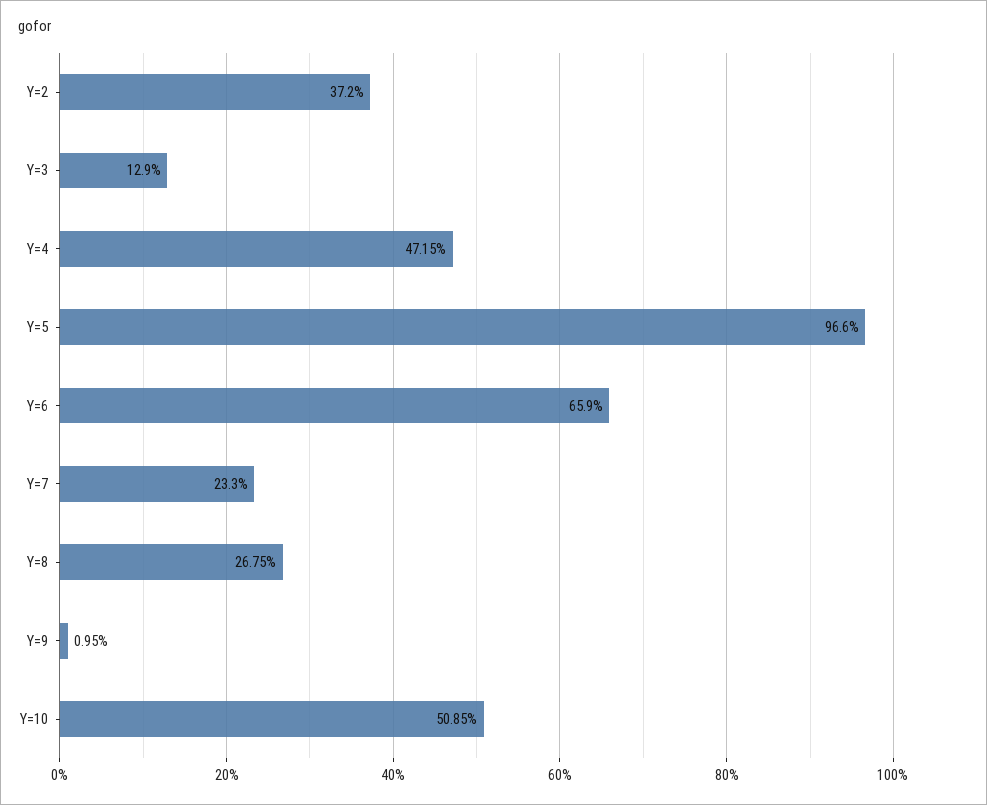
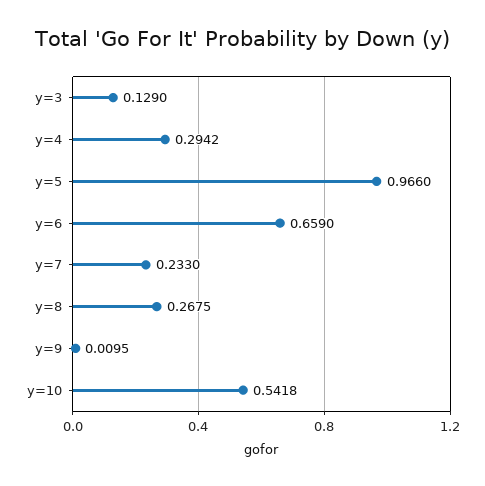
Y=2: 0.372 -> none
Y=4: 0.4715 -> 0.2942
Y=10: 0.5085 -> 0.5418

